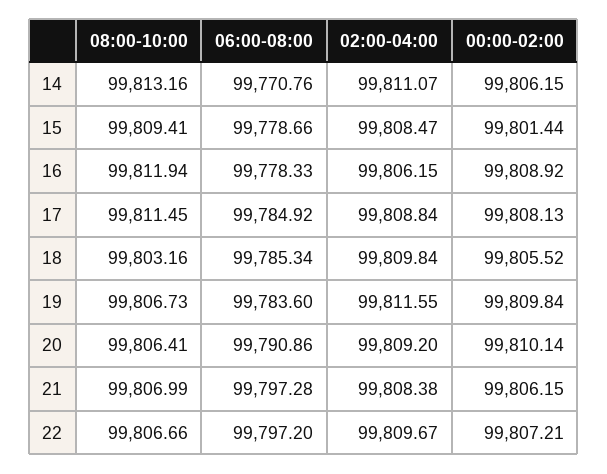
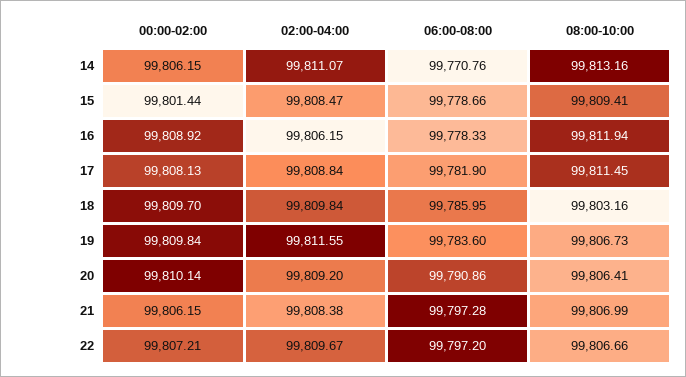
06:00-08:00, 17: 99784.92 -> 99781.9
06:00-08:00, 18: 99785.34 -> 99785.95
00:00-02:00, 18: 99805.52 -> 99809.7

